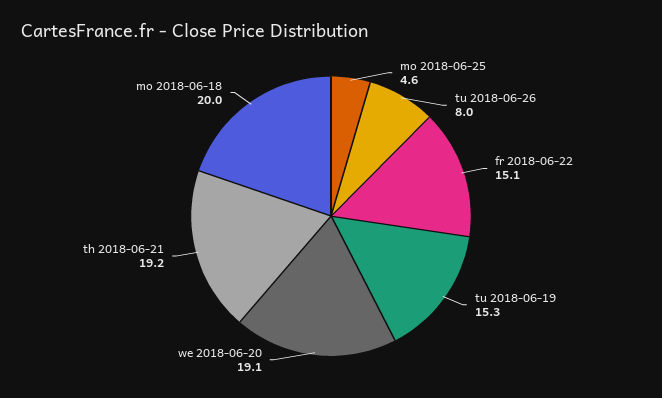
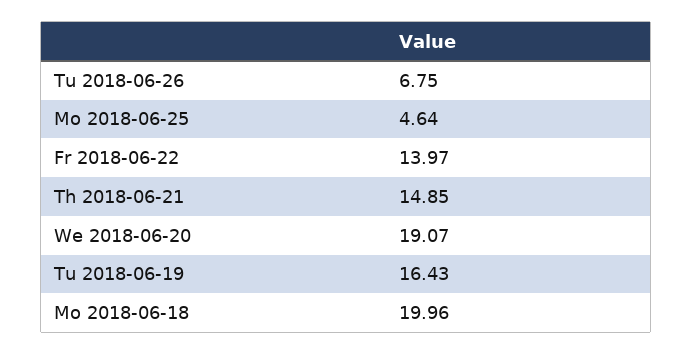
tu 2018-06-26: 8 -> 6.75
fr 2018-06-22: 15.1 -> 13.97
tu 2018-06-19: 15.3 -> 16.43
th 2018-06-21: 19.2 -> 14.85

